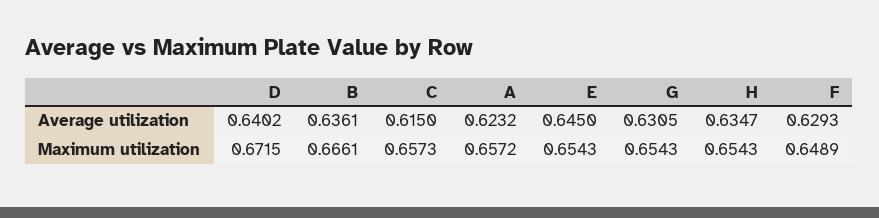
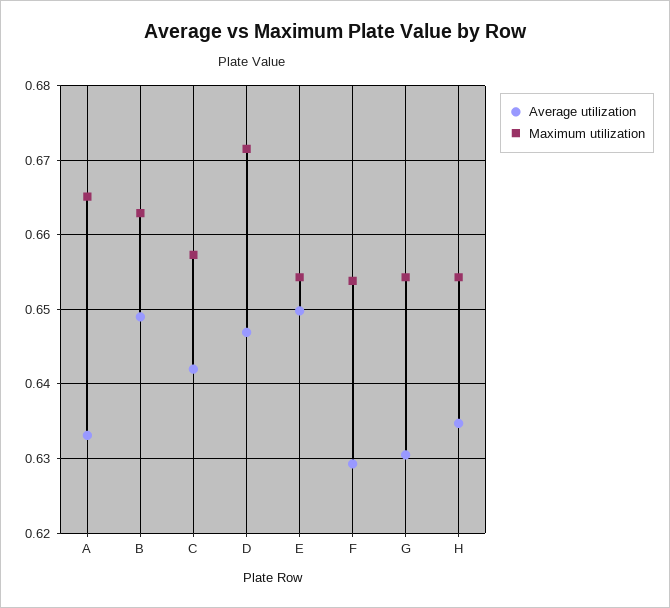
Average utilization, D: 0.6402 -> 0.647
Average utilization, B: 0.6361 -> 0.649
Average utilization, C: 0.615 -> 0.642
Average utilization, A: 0.6232 -> 0.633
Average utilization, E: 0.645 -> 0.65
Maximum utilization, B: 0.6661 -> 0.663
Maximum utilization, A: 0.6572 -> 0.665
Maximum utilization, F: 0.6489 -> 0.654

